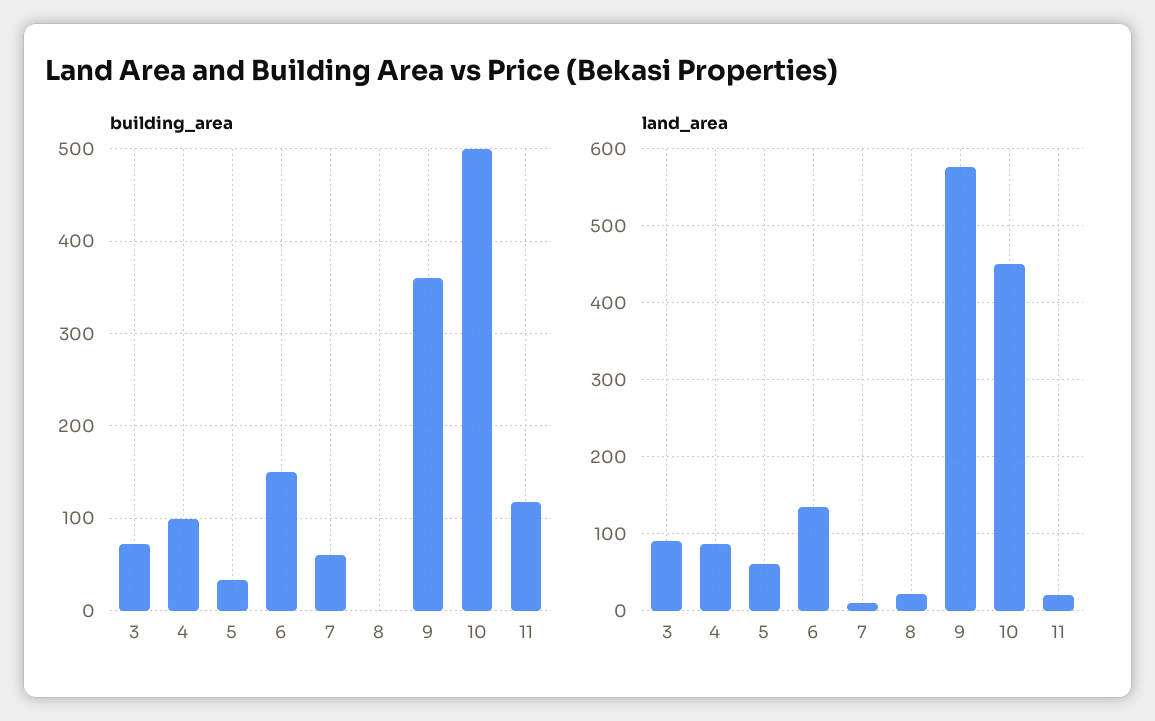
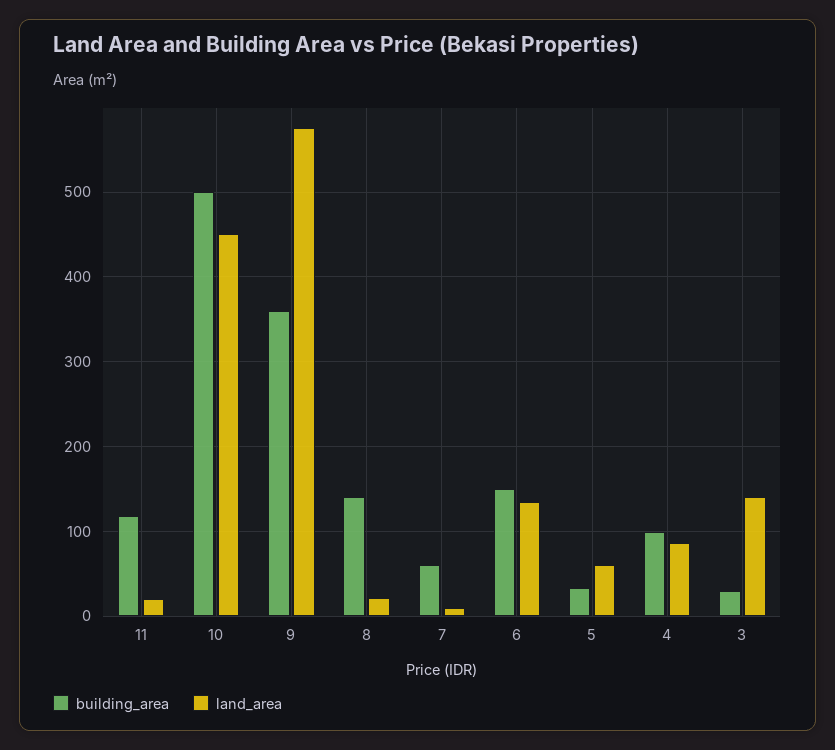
building_area, 3: 70 -> 30
building_area, 8: 0 -> 140
land_area, 3: 90 -> 140

